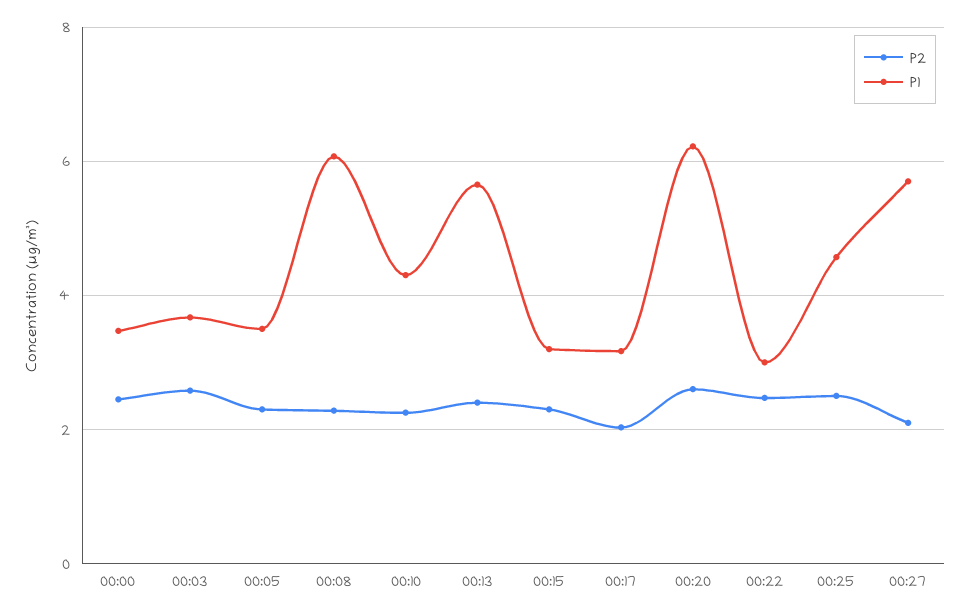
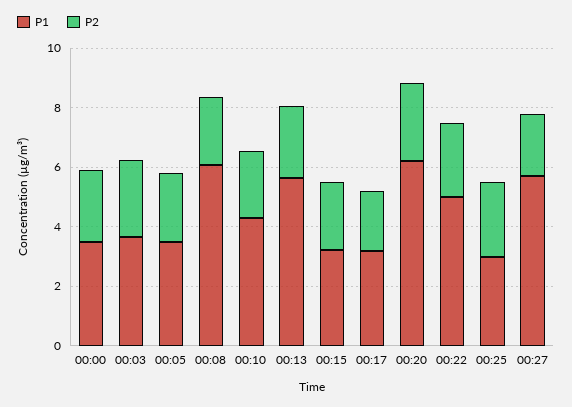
P1, 00:22: 3 -> 5
P1, 00:25: 4.6 -> 3

